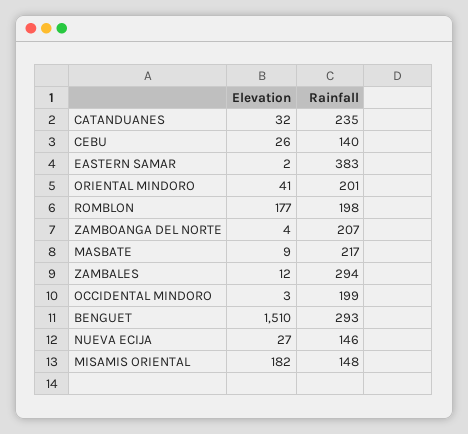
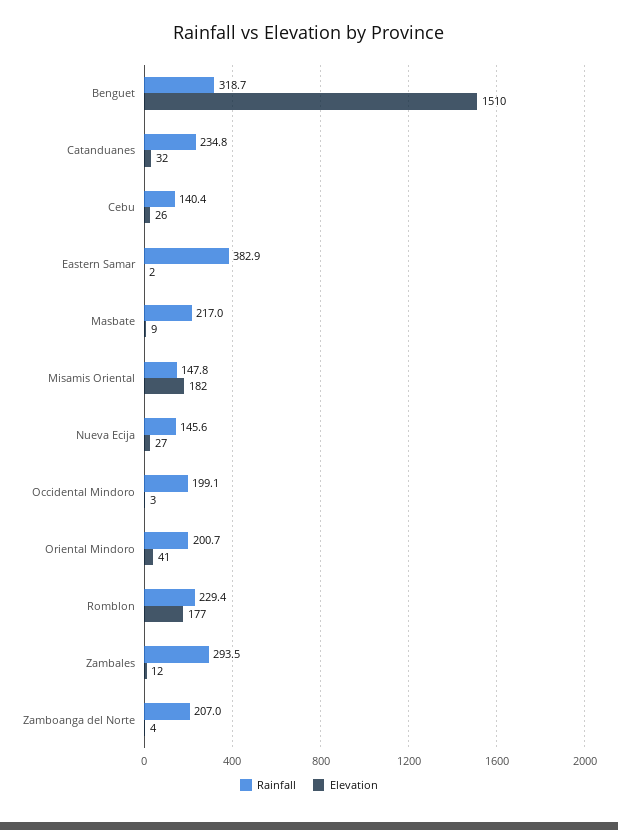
Rainfall, ROMBLON: 198 -> 229.4
Rainfall, BENGUET: 293 -> 318.7

